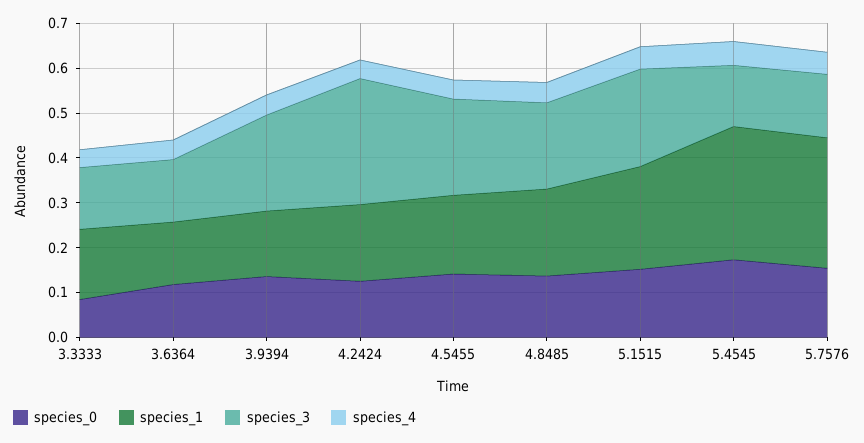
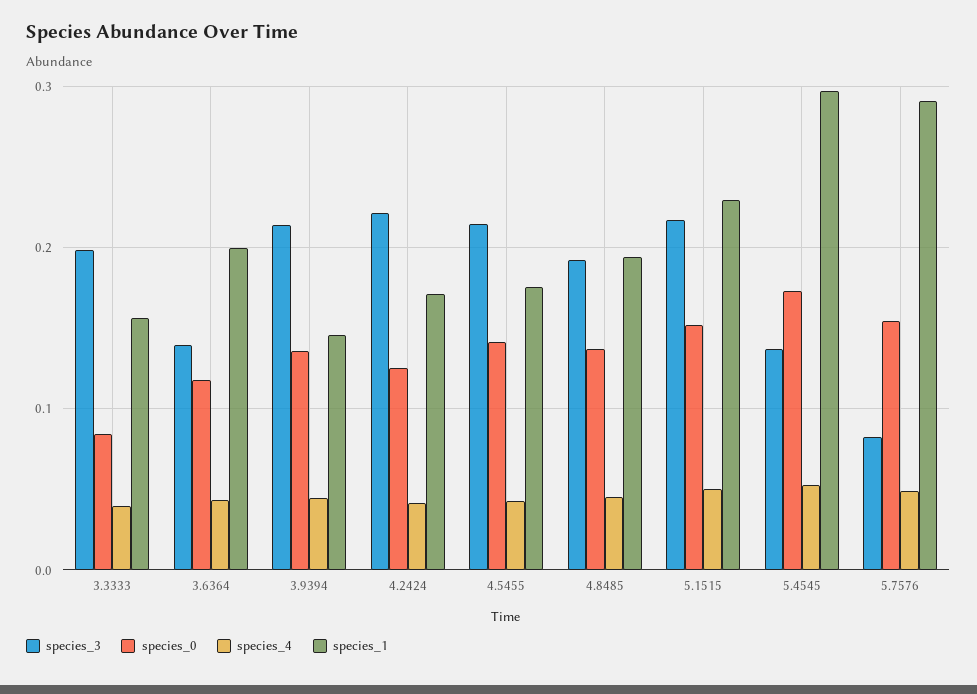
species_3, 3.3333: 0.14 -> 0.2
species_1, 3.6364: 0.14 -> 0.2
species_3, 4.2424: 0.28 -> 0.22
species_3, 5.7576: 0.14 -> 0.08

